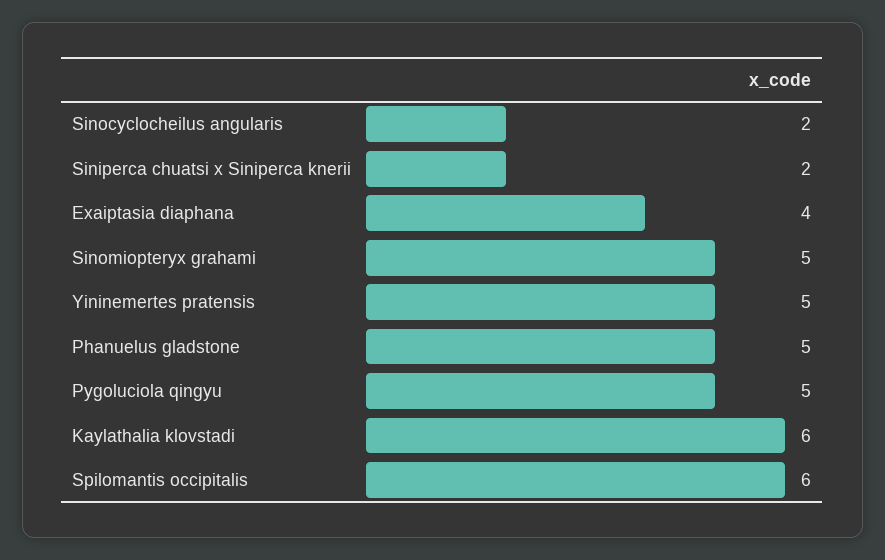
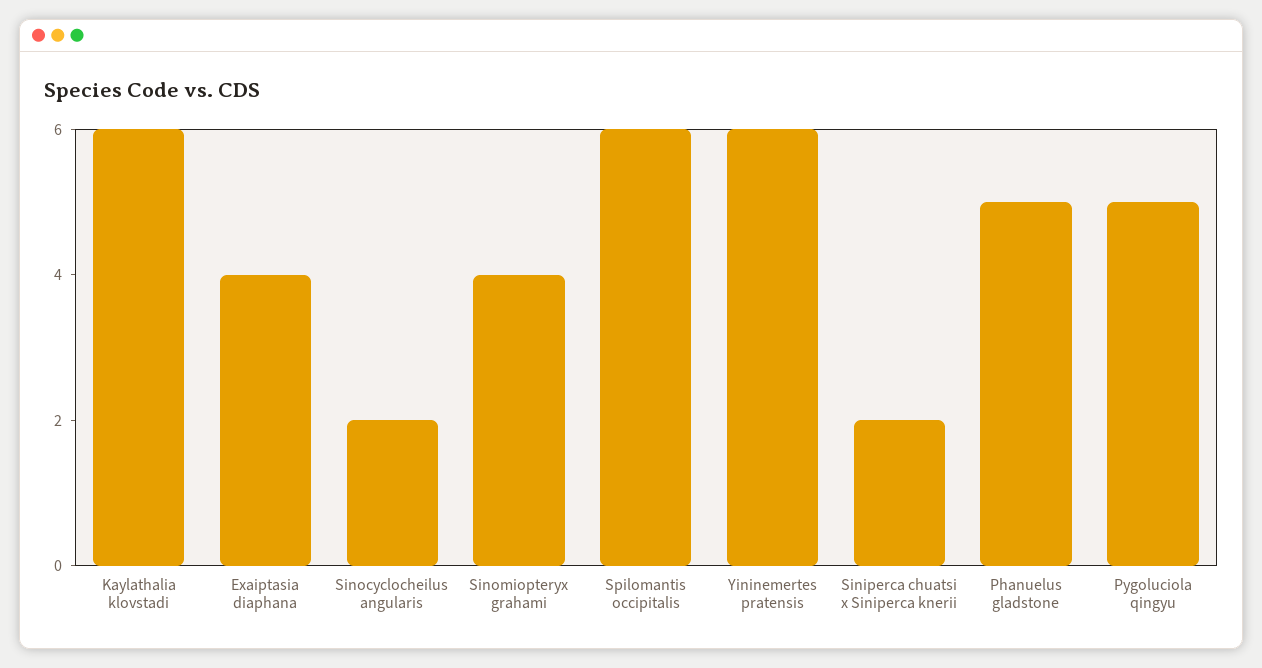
Sinomiopteryx grahami: 5 -> 4
Yininemertes pratensis: 5 -> 6

